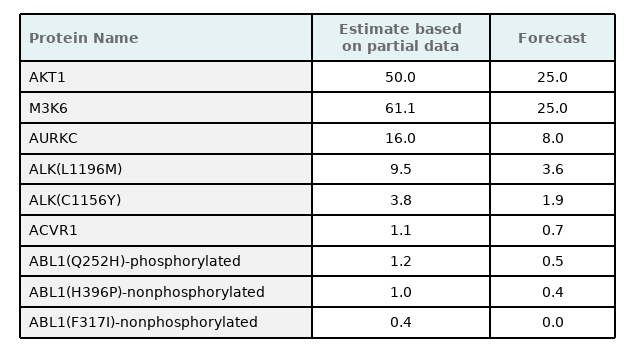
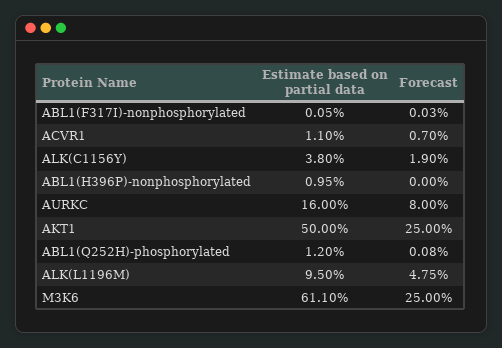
Forecast, ALK(L1196M): 3.6 -> 4.75
Forecast, ABL1(Q252H)-phosphorylated: 0.5 -> 0.08
Forecast, ABL1(H396P)-nonphosphorylated: 0.4 -> 0
Estimate based on partial data, ABL1(F317I)-nonphosphorylated: 0.4 -> 0.05

